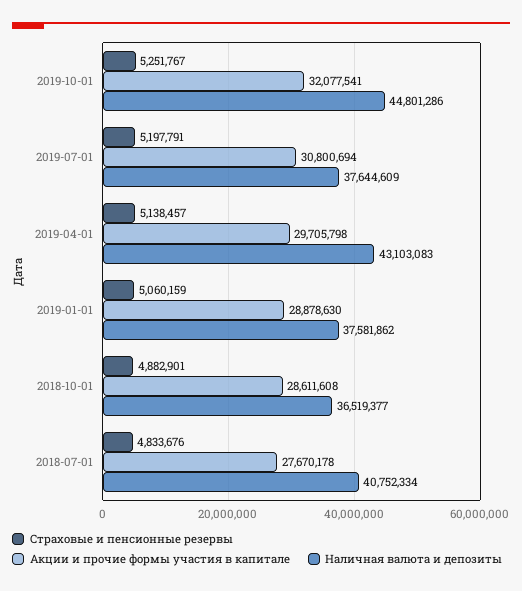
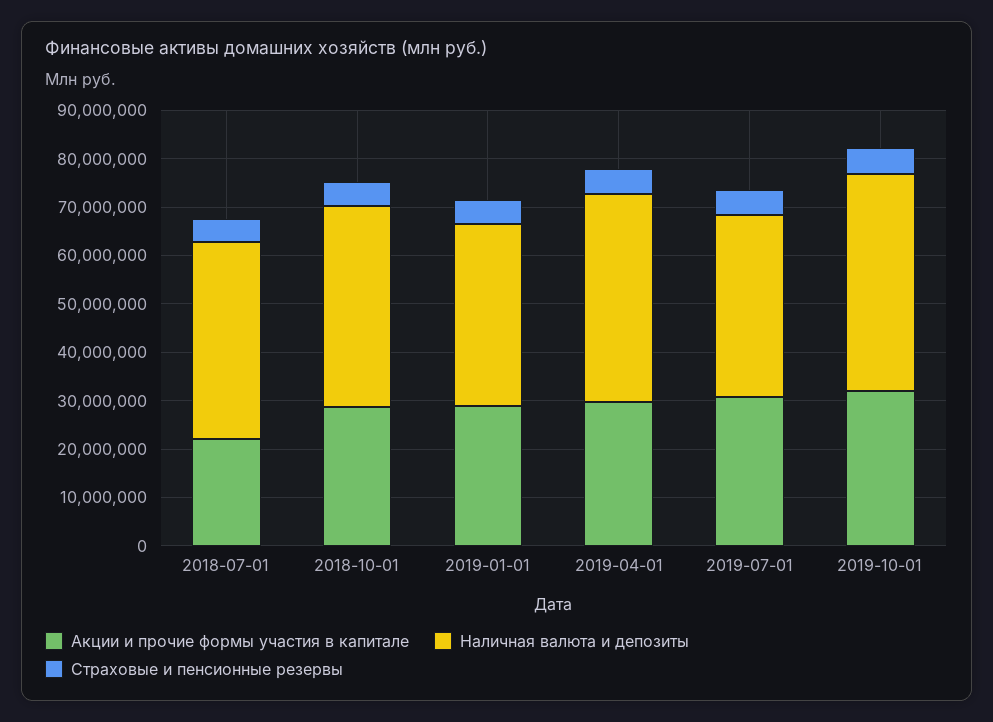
Наличная валюта и депозиты, 2018-10-01: 36519377 -> 42000000
Акции и прочие формы участия в капитале, 2018-07-01: 27670178 -> 22000000

